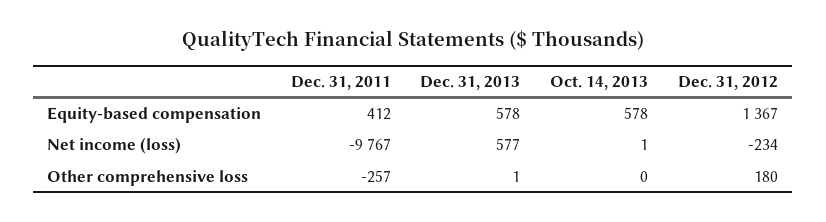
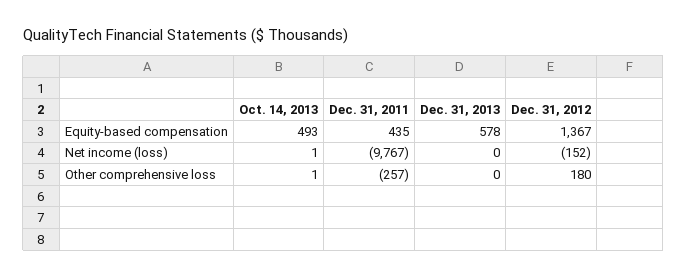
Dec. 31, 2011, Equity-based compensation: 412 -> 435
Oct. 14, 2013, Equity-based compensation: 578 -> 493
Dec. 31, 2013, Net income (loss): 577 -> 0
Dec. 31, 2012, Net income (loss): -234 -> -152
Dec. 31, 2013, Other comprehensive loss: 1 -> 0
Oct. 14, 2013, Other comprehensive loss: 0 -> 1

